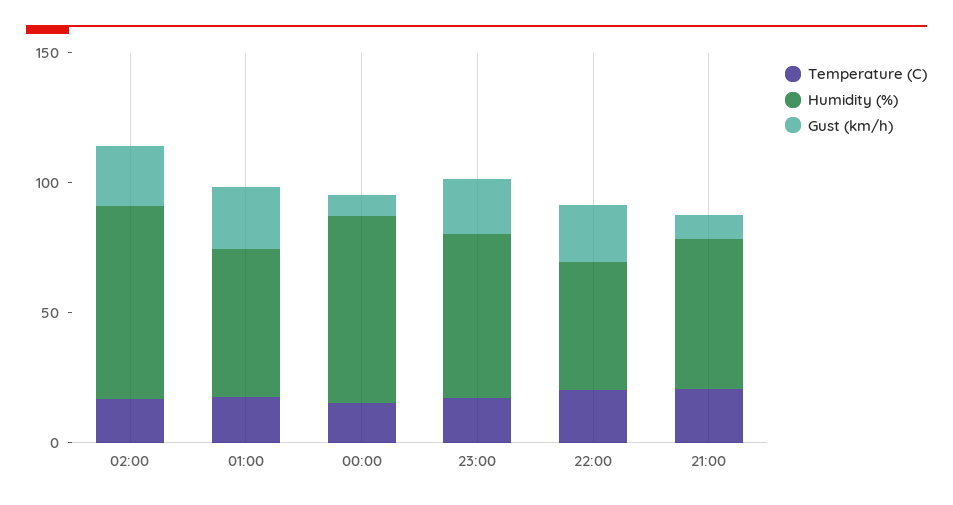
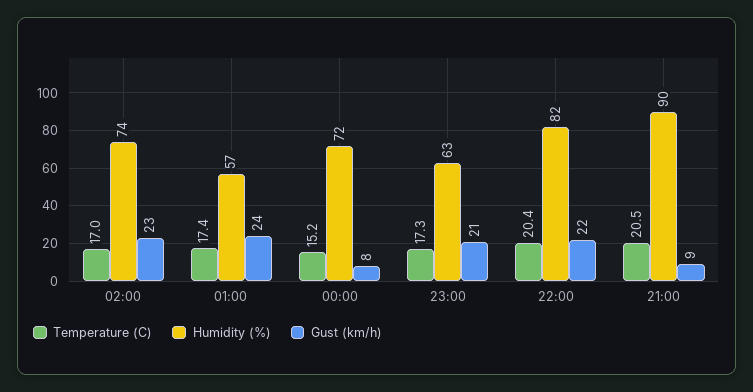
Humidity (%), 22:00: 50 -> 82
Humidity (%), 21:00: 60 -> 90

